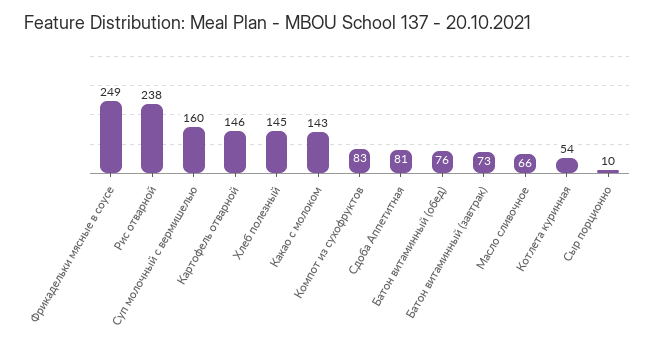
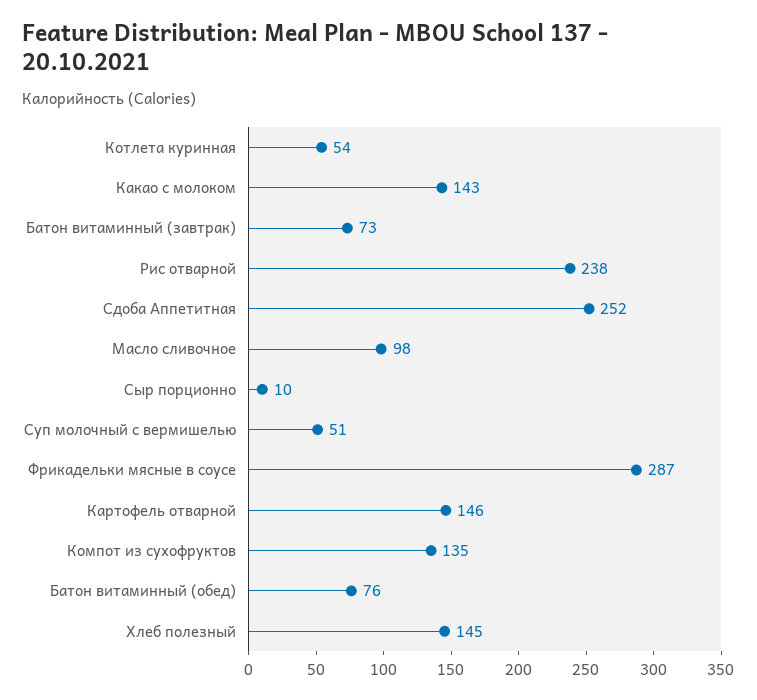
Фрикадельки мясные в соусе: 249 -> 287
Суп молочный с вермишелью: 160 -> 51
Компот из сухофруктов: 83 -> 135
Сдоба Аппетитная: 81 -> 252
Масло сливочное: 66 -> 98

